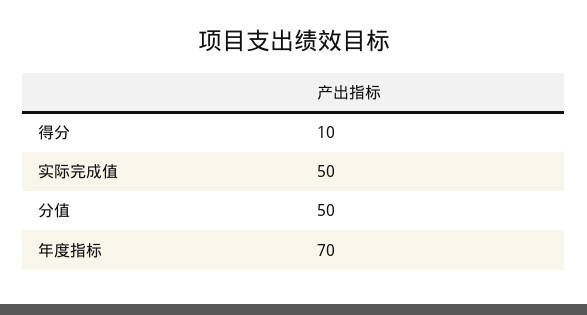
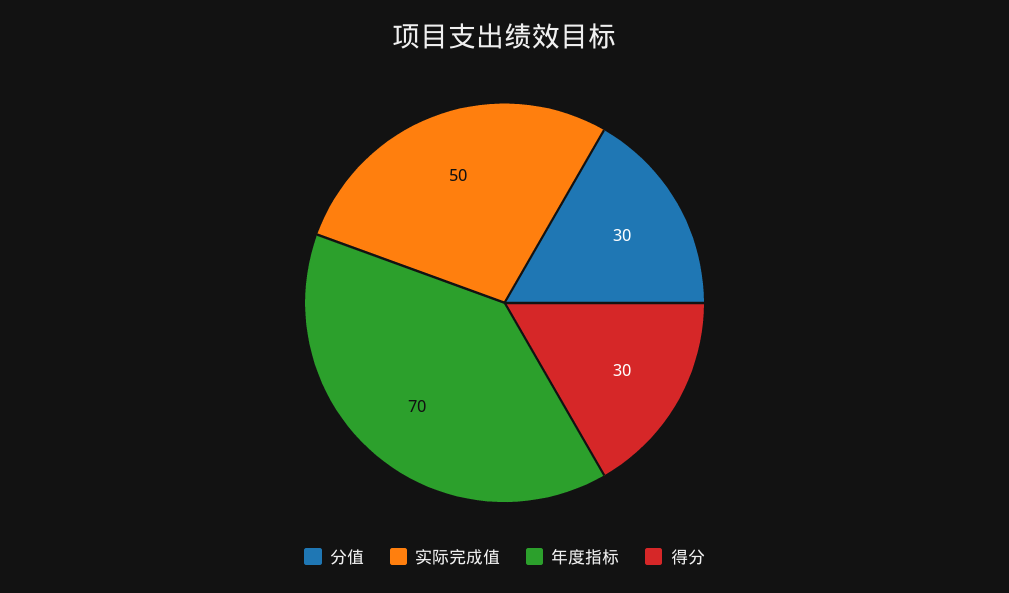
得分: 10 -> 30
分值: 50 -> 30

